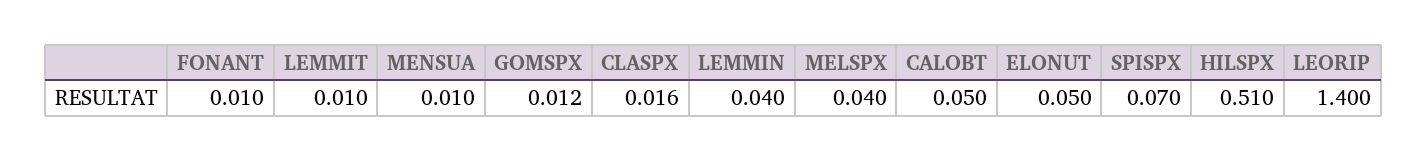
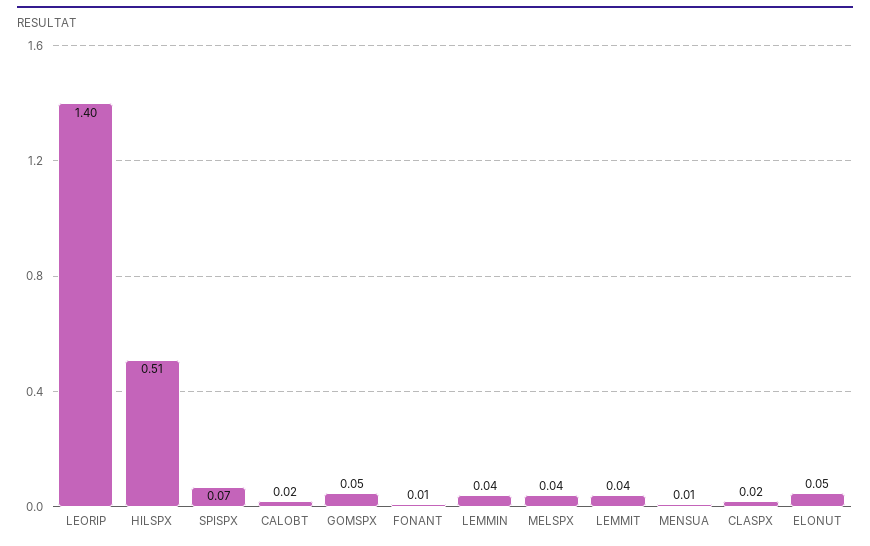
LEMMIT: 0.01 -> 0.04
GOMSPX: 0.012 -> 0.05
CALOBT: 0.05 -> 0.02

